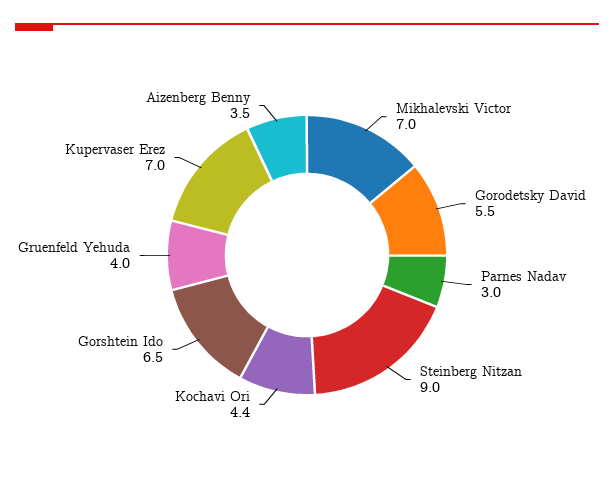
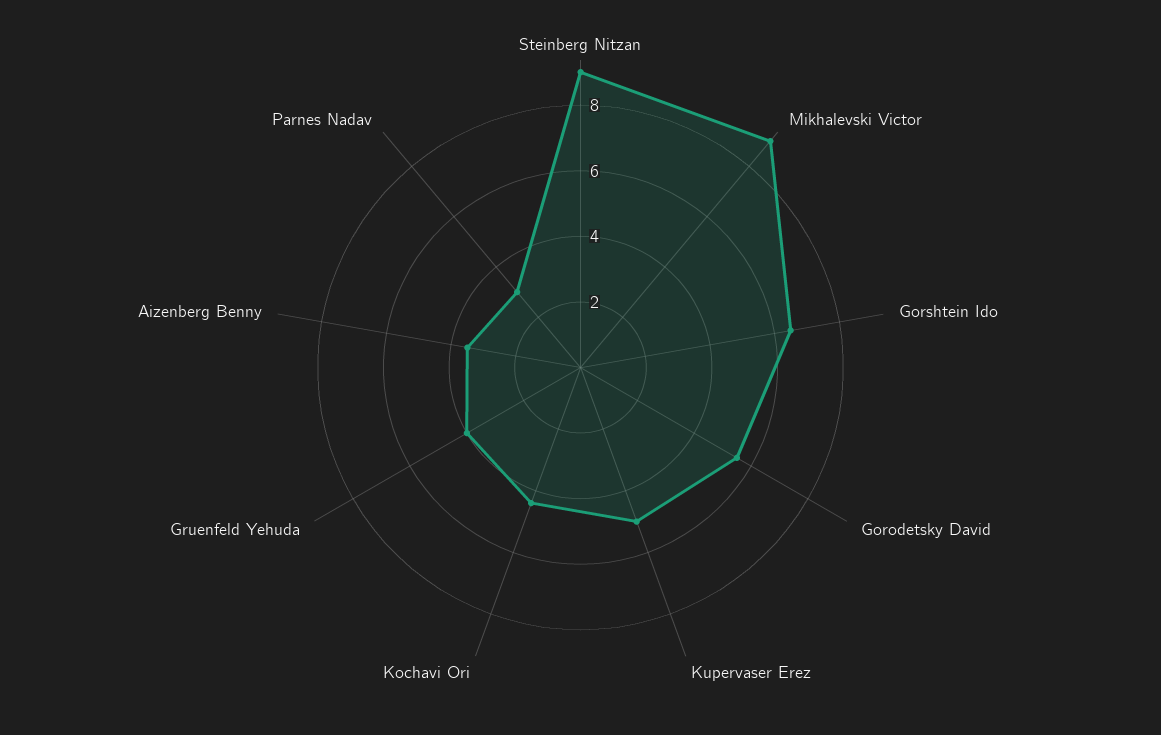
Mikhalevski Victor: 7 -> 9
Kupervaser Erez: 7 -> 5

